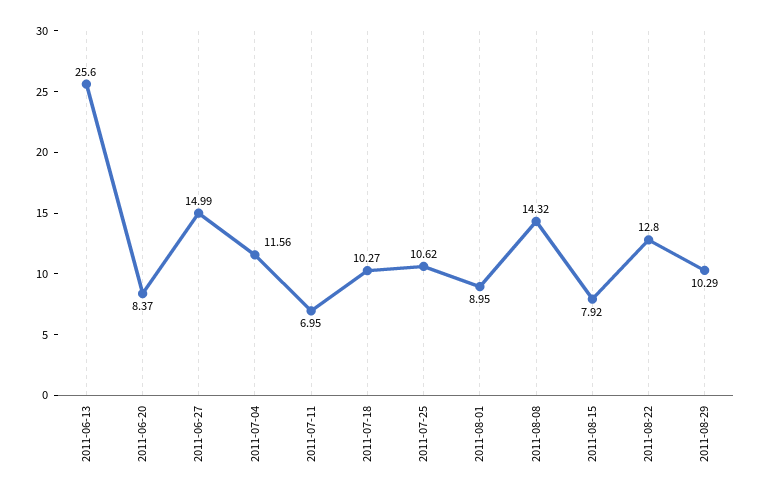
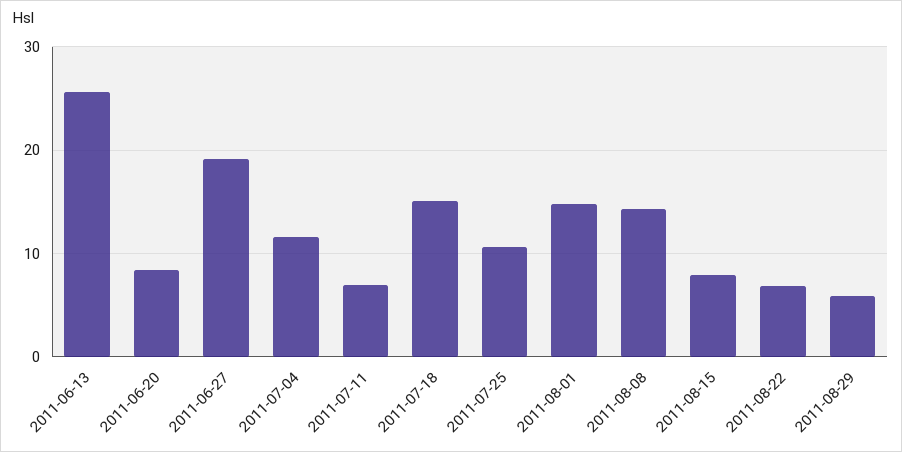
2011-06-27: 14.99 -> 19
2011-07-18: 10.27 -> 15
2011-08-01: 8.95 -> 15
2011-08-22: 12.8 -> 7
2011-08-29: 10.29 -> 6

